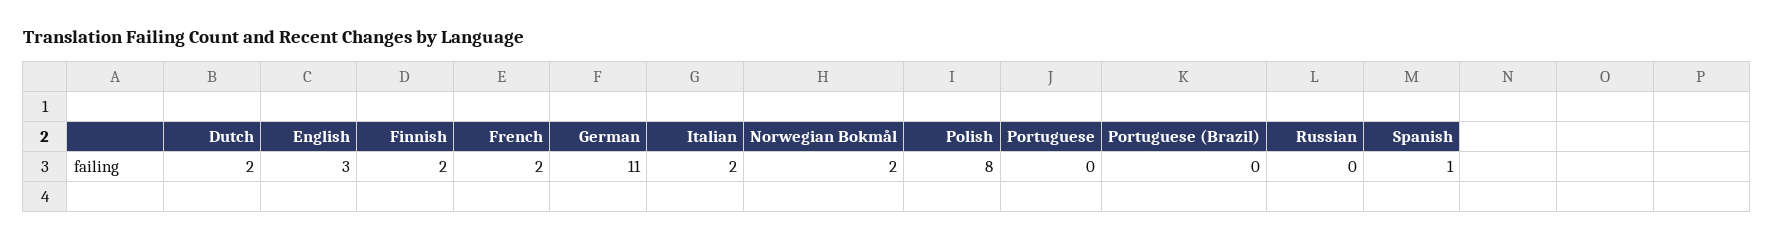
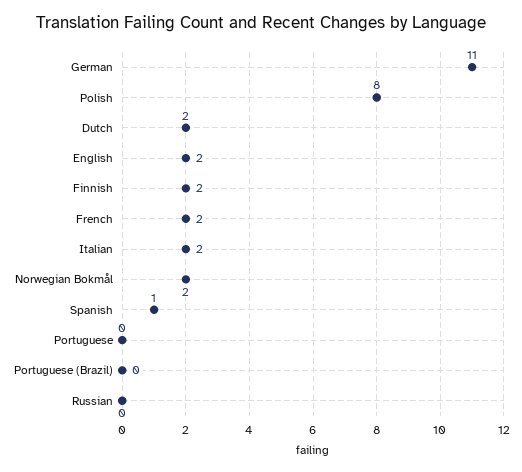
English: 3 -> 2

